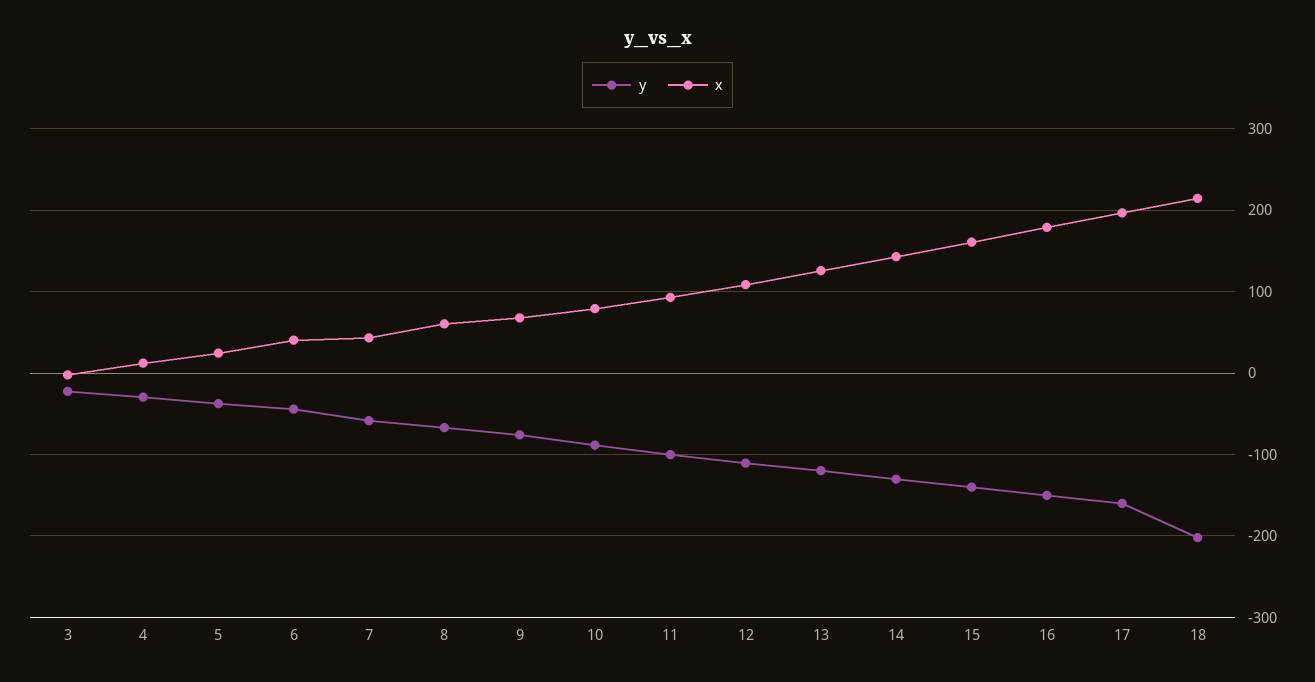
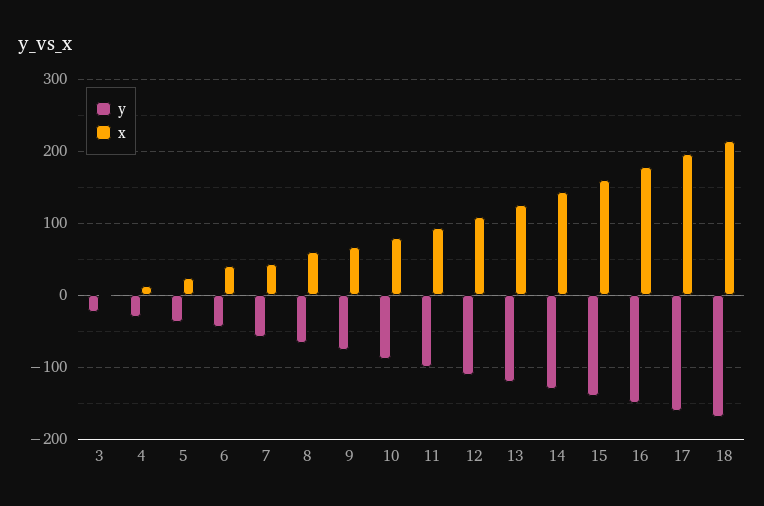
y, 18: -200 -> -170

